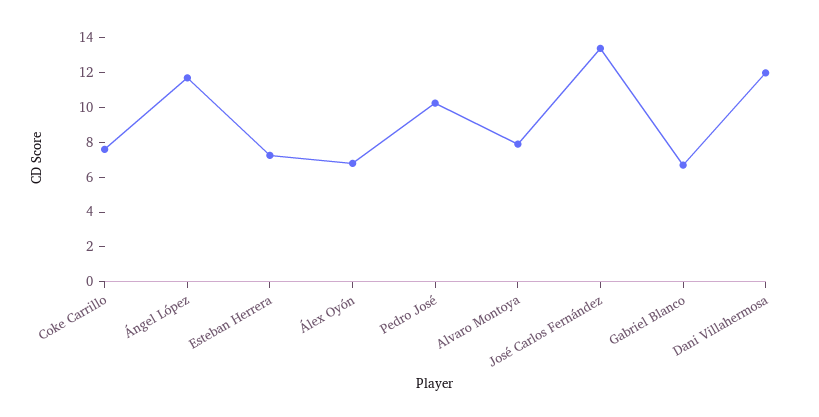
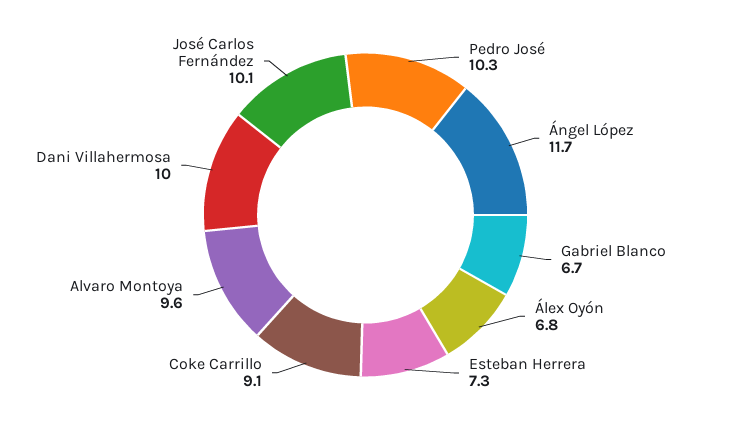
Coke Carrillo: 7.5 -> 9.1
Alvaro Montoya: 8 -> 9.6
José Carlos Fernández: 13.5 -> 10.1
Dani Villahermosa: 12 -> 10

